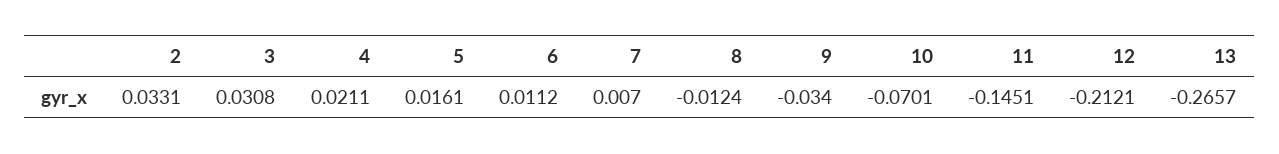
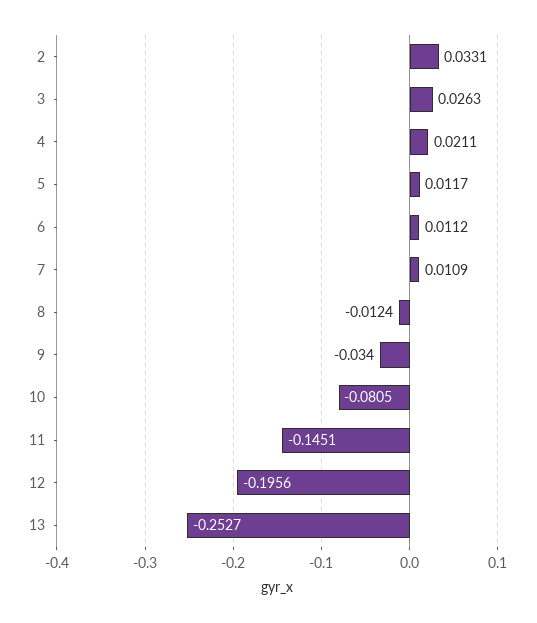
3: 0.0308 -> 0.0263
5: 0.0161 -> 0.0117
7: 0.007 -> 0.0109
10: -0.0701 -> -0.0805
12: -0.2121 -> -0.1956
13: -0.2657 -> -0.2527

